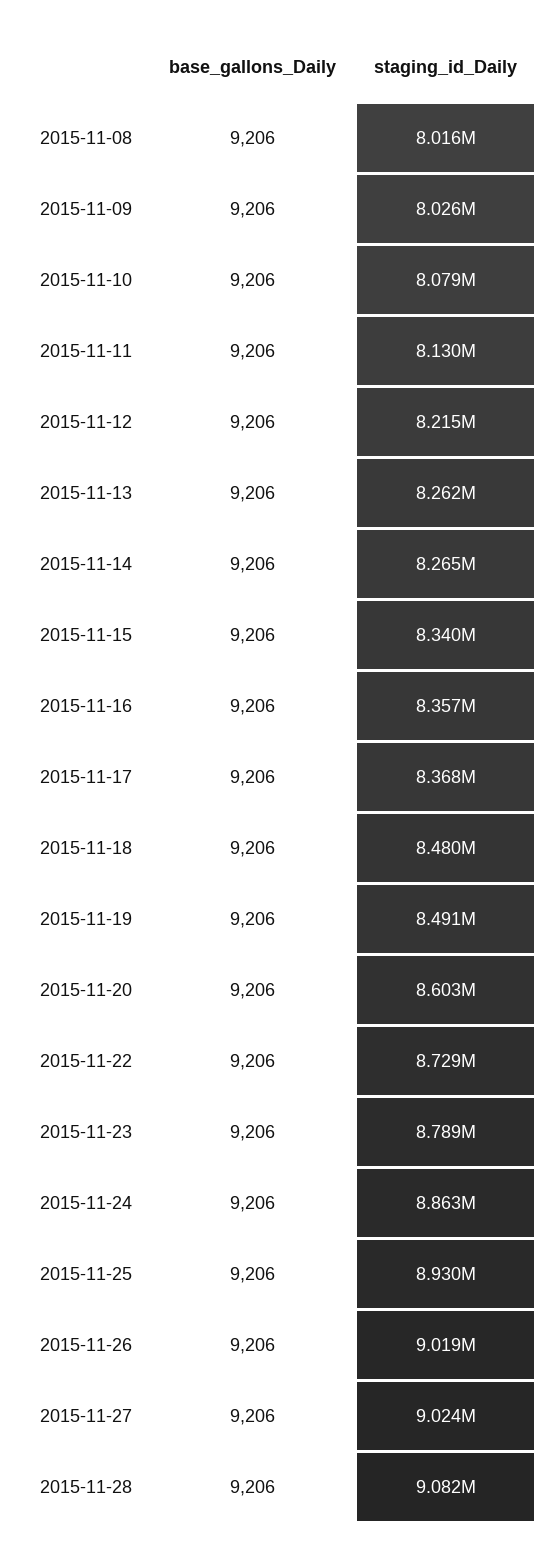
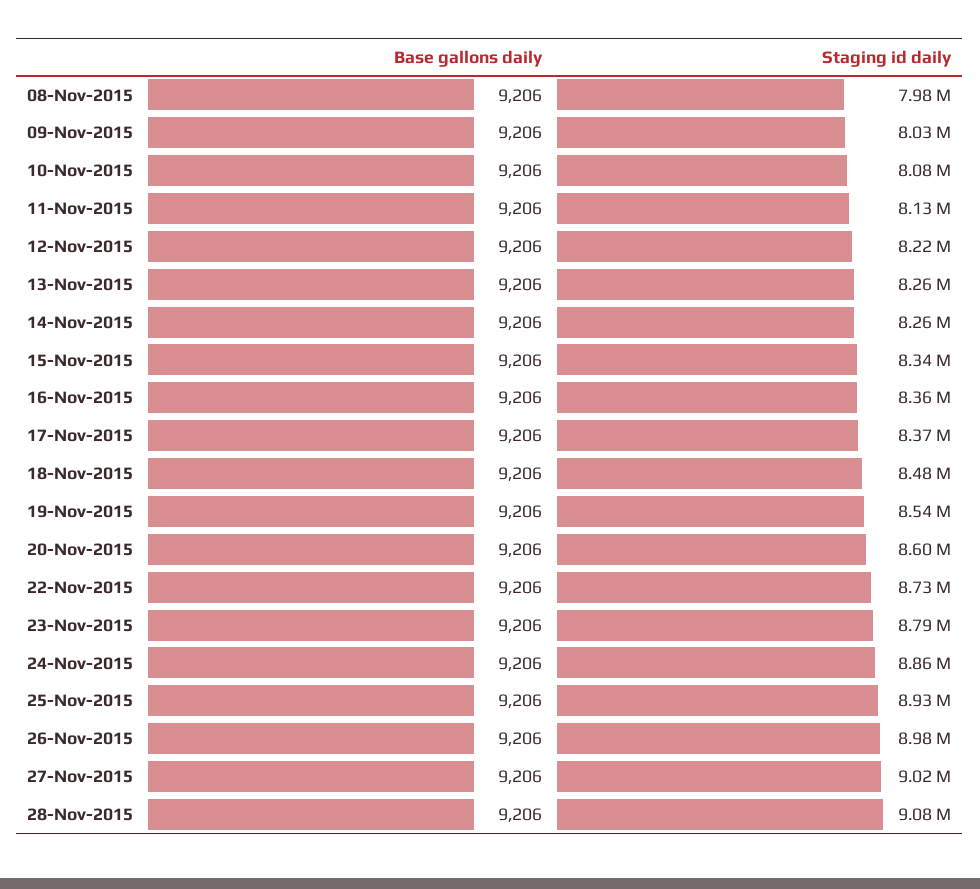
staging_id_Daily, 2015-11-08: 8016000 -> 7980000
staging_id_Daily, 2015-11-19: 8491000 -> 8540000
staging_id_Daily, 2015-11-26: 9019000 -> 8980000

